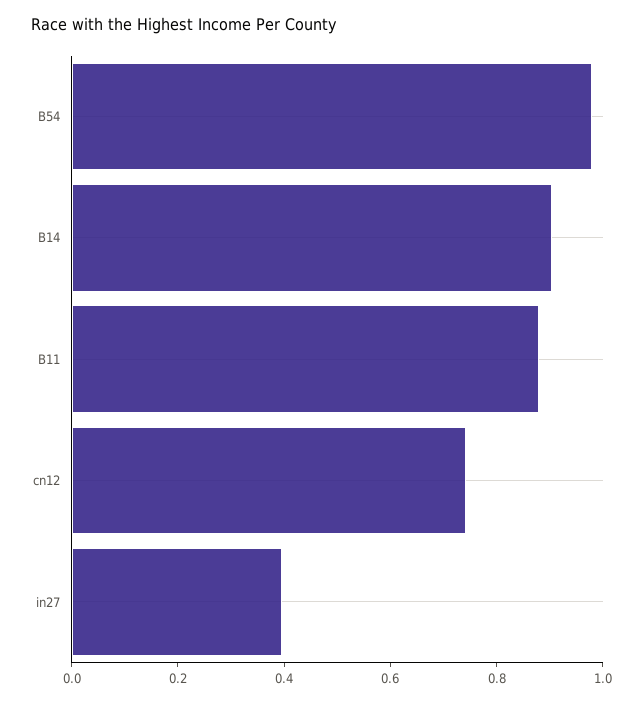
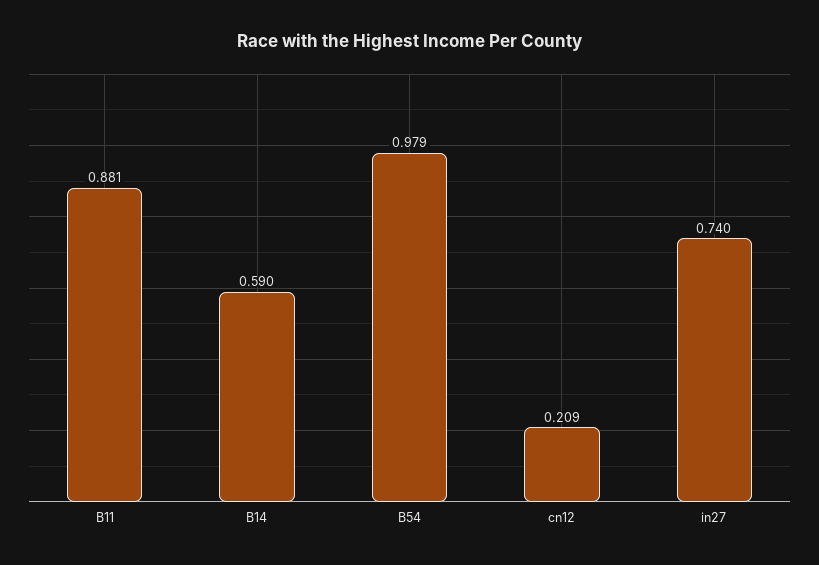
B14: 0.9 -> 0.59
cn12: 0.75 -> 0.209
in27: 0.4 -> 0.74

